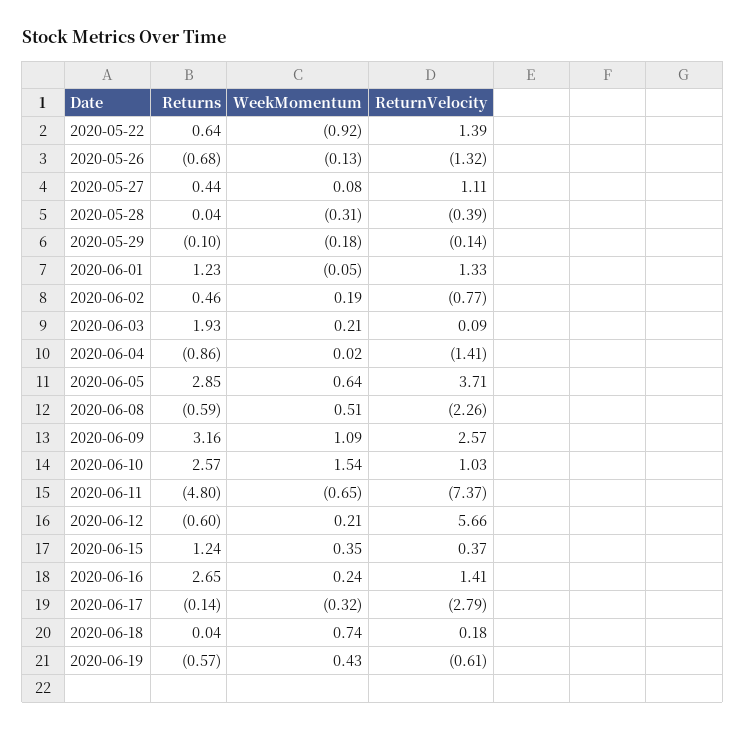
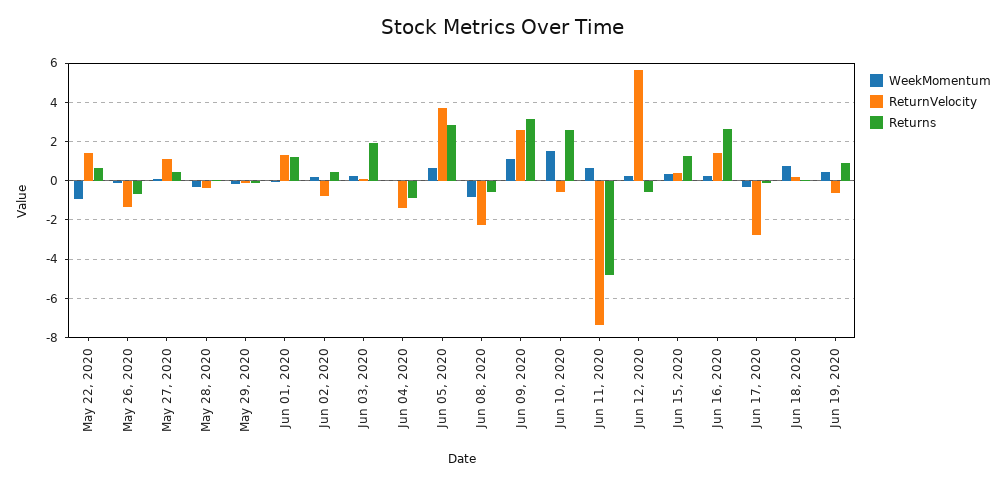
WeekMomentum, 2020-06-08: 0.51 -> -1
ReturnVelocity, 2020-06-10: 1.03 -> -0.5
WeekMomentum, 2020-06-11: -0.65 -> 0.5
Returns, 2020-06-19: -0.57 -> 1

